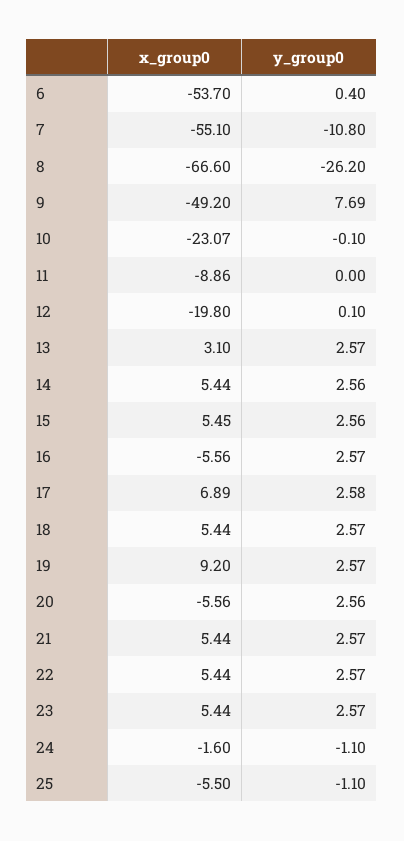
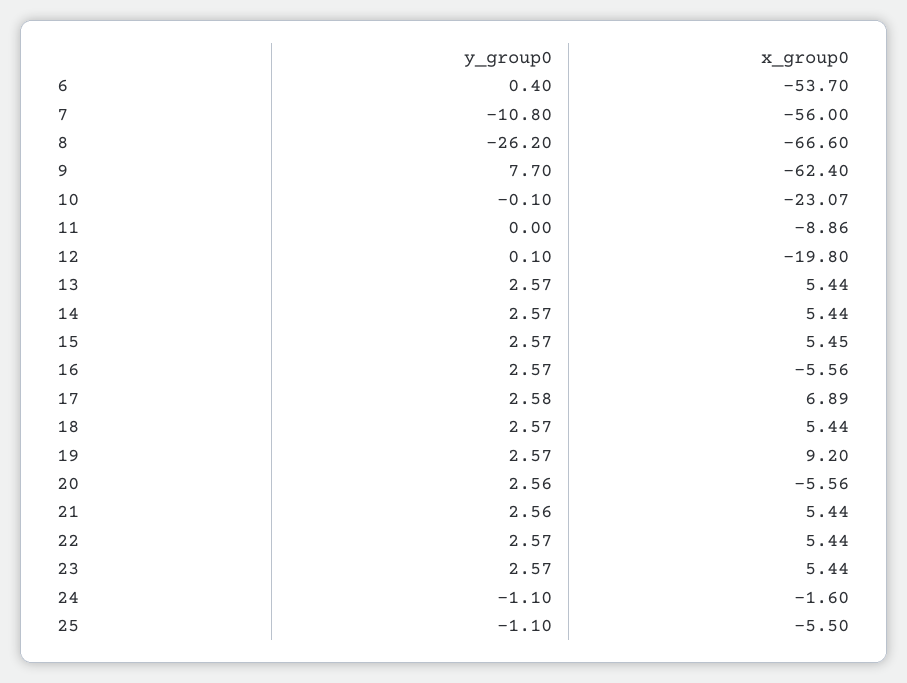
x_group0, 7: -55.1 -> -56
x_group0, 9: -49.2 -> -62.4
y_group0, 9: 7.69 -> 7.7
x_group0, 13: 3.1 -> 5.44
y_group0, 14: 2.56 -> 2.57
y_group0, 15: 2.56 -> 2.57
y_group0, 21: 2.57 -> 2.56

